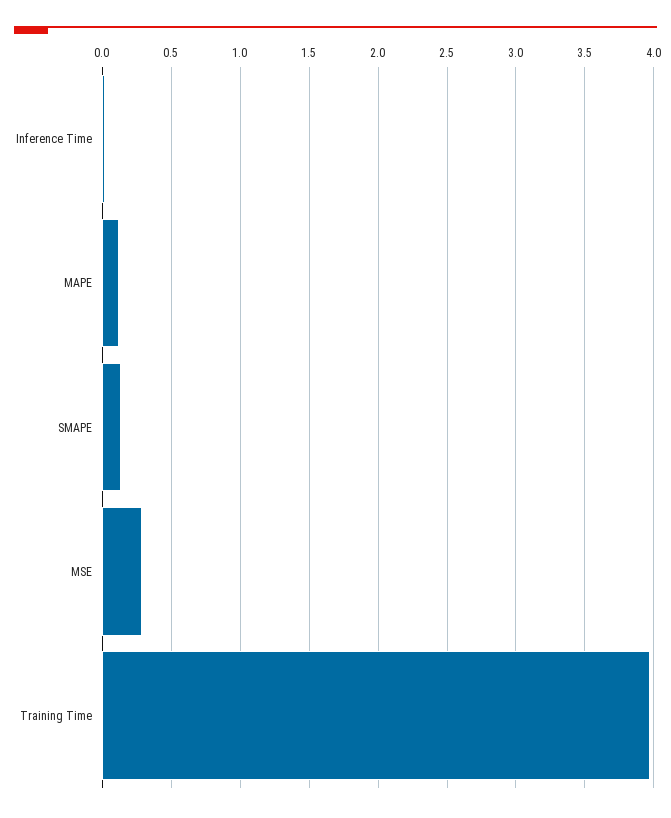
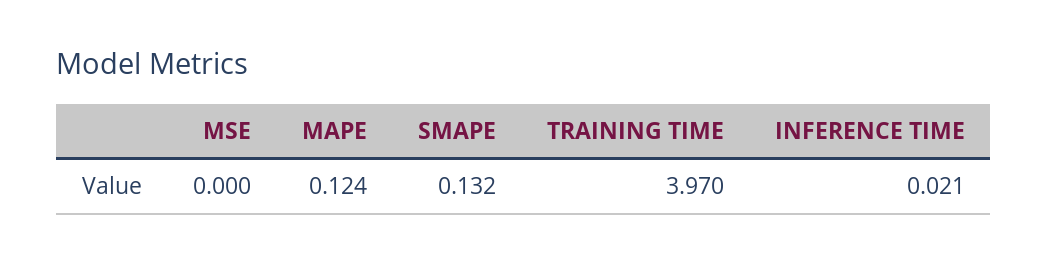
MSE: 0.3 -> 0

